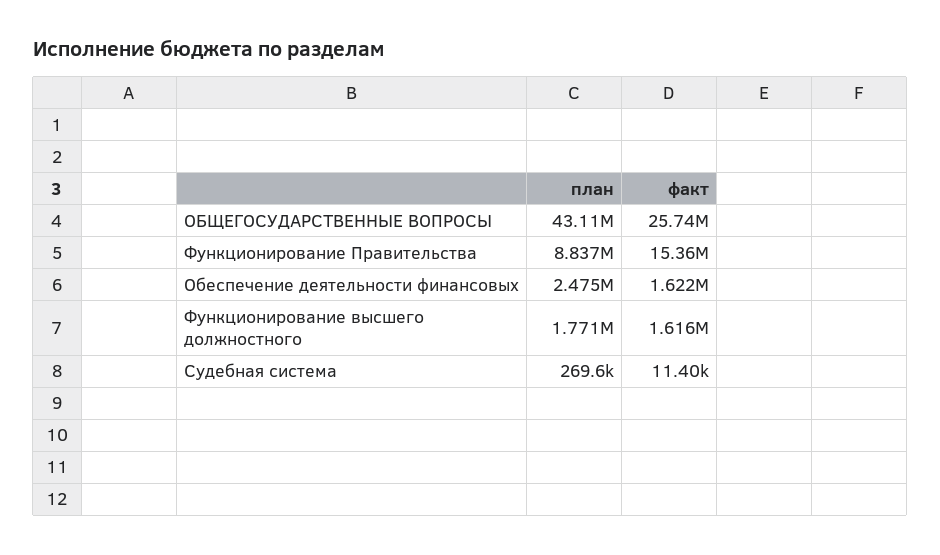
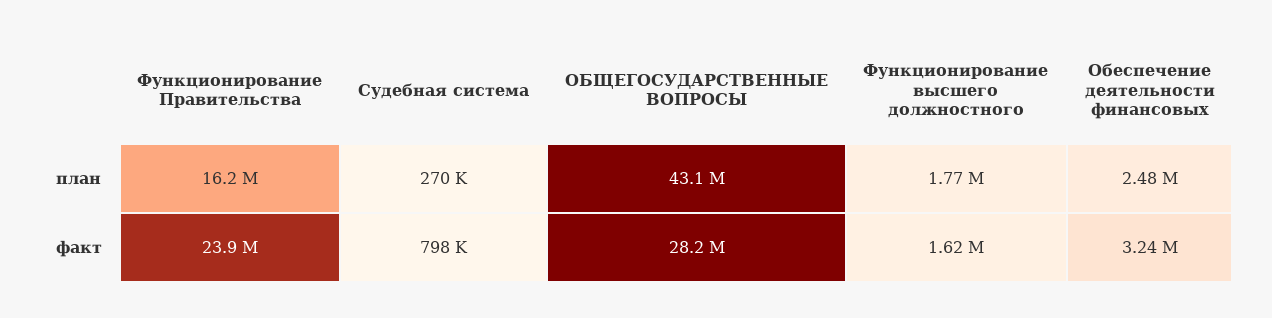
факт, ОБЩЕГОСУДАРСТВЕННЫЕ ВОПРОСЫ: 25740000 -> 28200000
план, Функционирование Правительства: 8837000 -> 16200000
факт, Функционирование Правительства: 15360000 -> 23900000
факт, Обеспечение деятельности финансовых: 1622000 -> 3240000
факт, Судебная система: 11400 -> 798000

